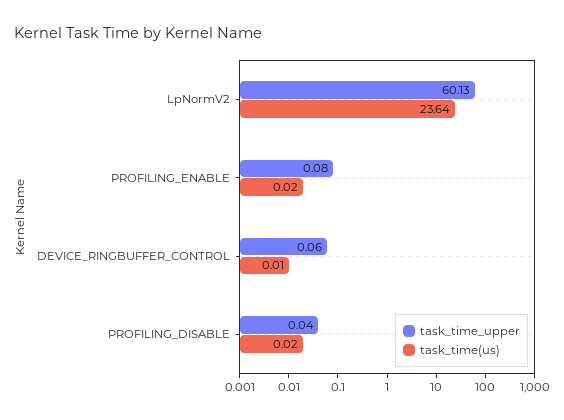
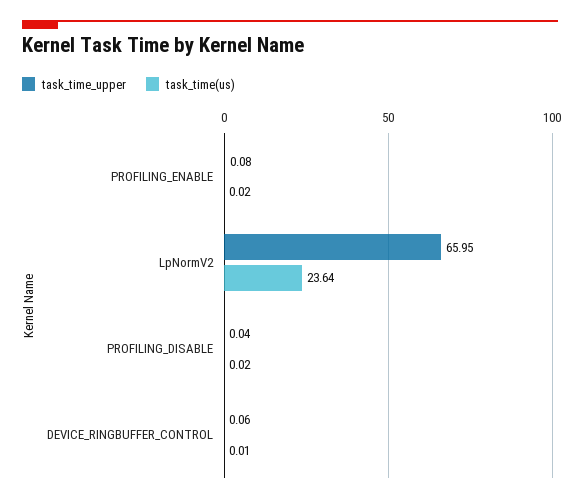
task_time_upper, LpNormV2: 60.13 -> 65.95

